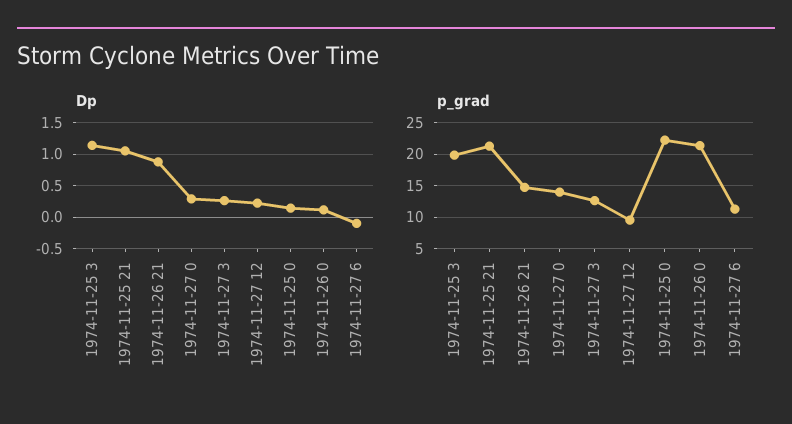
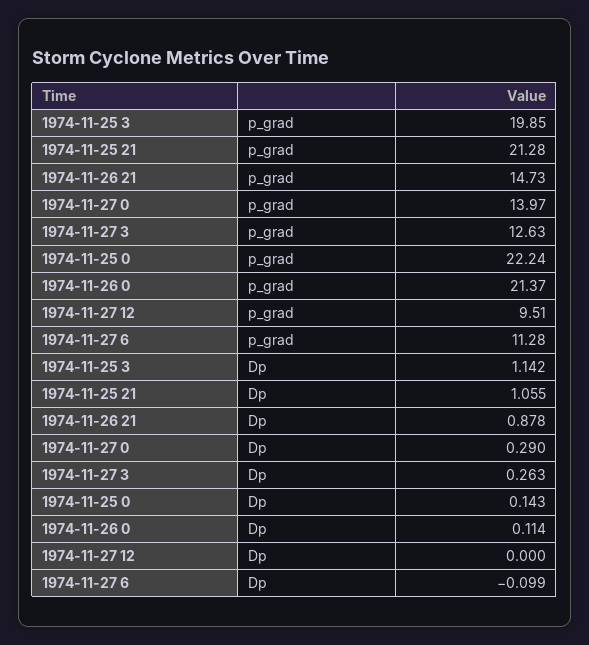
Dp, 1974-11-27 12: 0.2 -> 0

